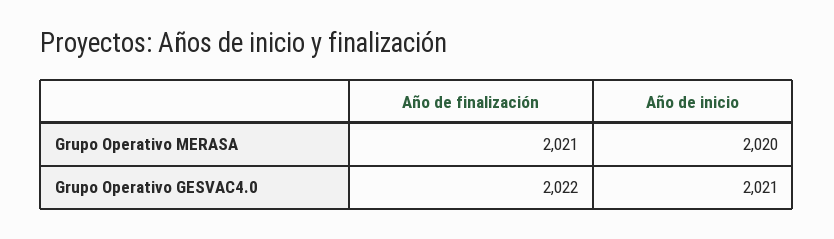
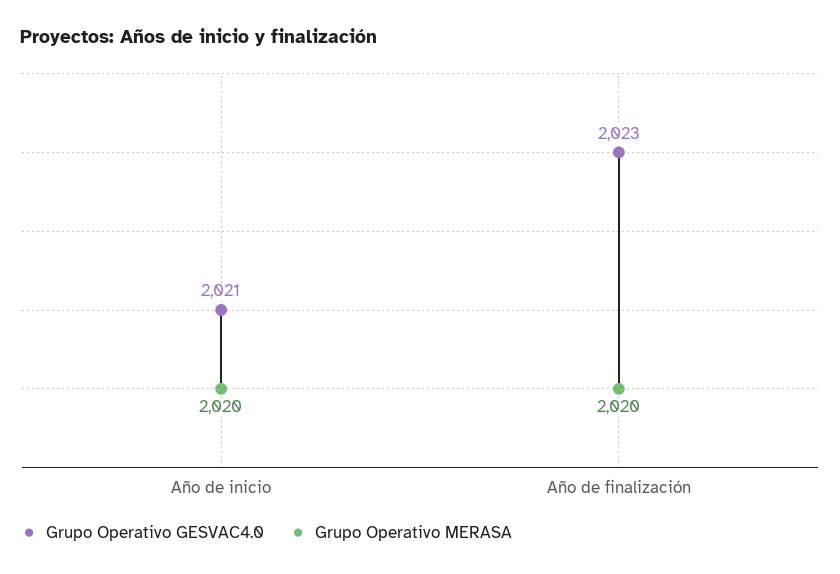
Grupo Operativo MERASA, Año de finalización: 2021 -> 2020
Grupo Operativo GESVAC4.0, Año de finalización: 2022 -> 2023

